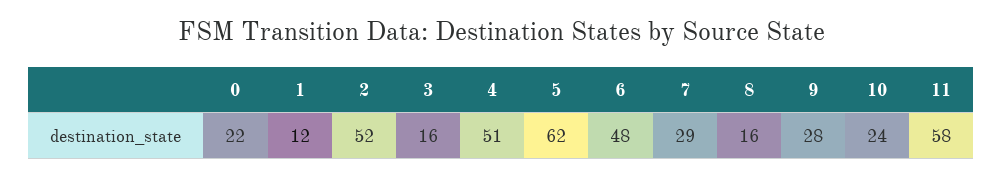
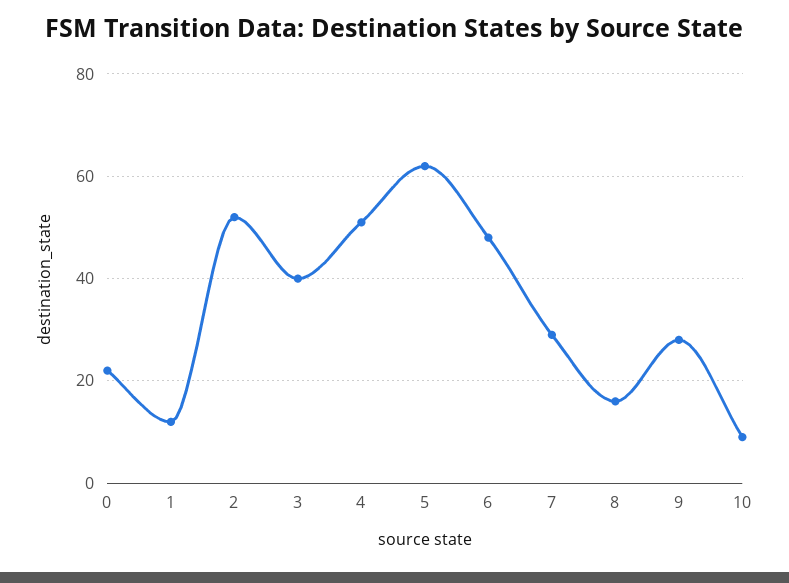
3: 16 -> 40
10: 24 -> 10
11: 58 -> none

